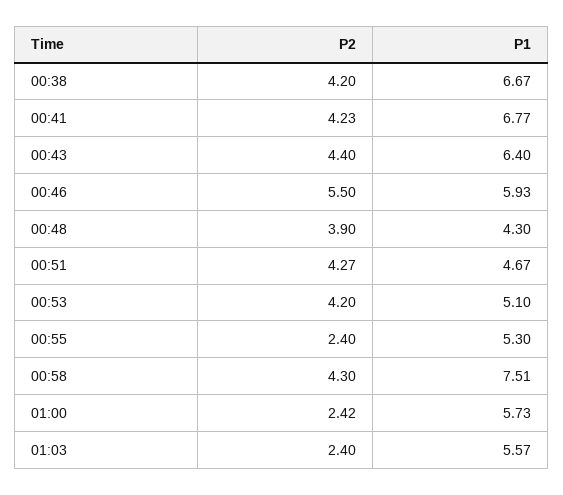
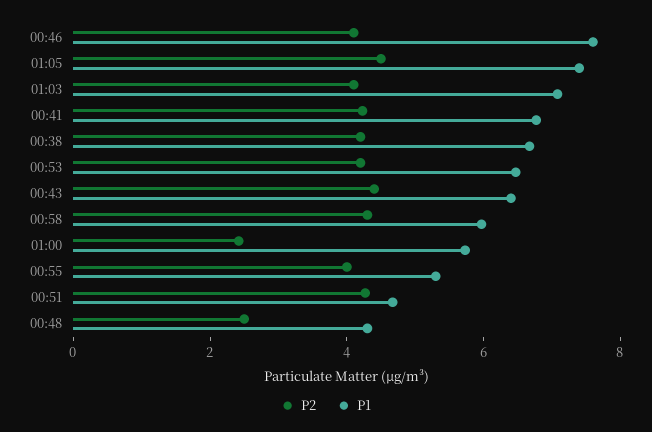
P2, 00:46: 5.5 -> 4
P1, 00:46: 5.93 -> 7.5
P2, 00:48: 3.9 -> 2.5
P1, 00:53: 5.1 -> 6.5
P2, 00:55: 2.4 -> 4
P1, 00:58: 7.51 -> 6
P2, 01:03: 2.4 -> 4
P1, 01:03: 5.57 -> 7
P2, 01:05: none -> 4.5
P1, 01:05: none -> 7.5

